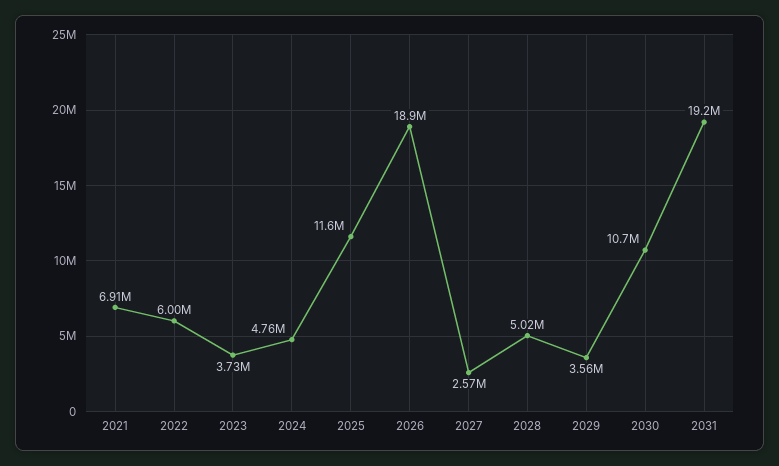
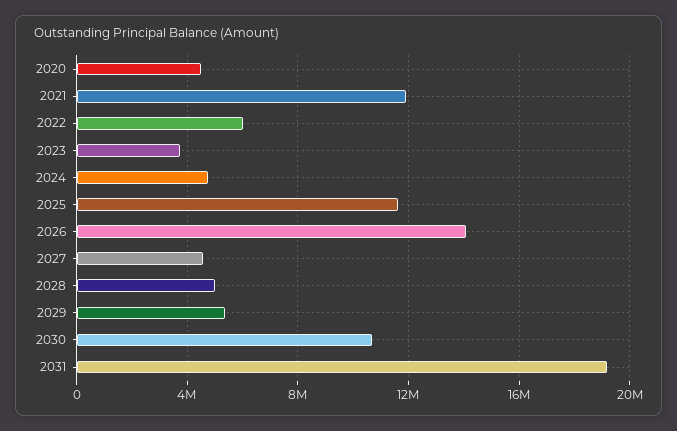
2021: 6910000 -> 12000000
2026: 18900000 -> 14000000
2027: 2570000 -> 4500000
2029: 3560000 -> 5500000
2020: none -> 4500000

